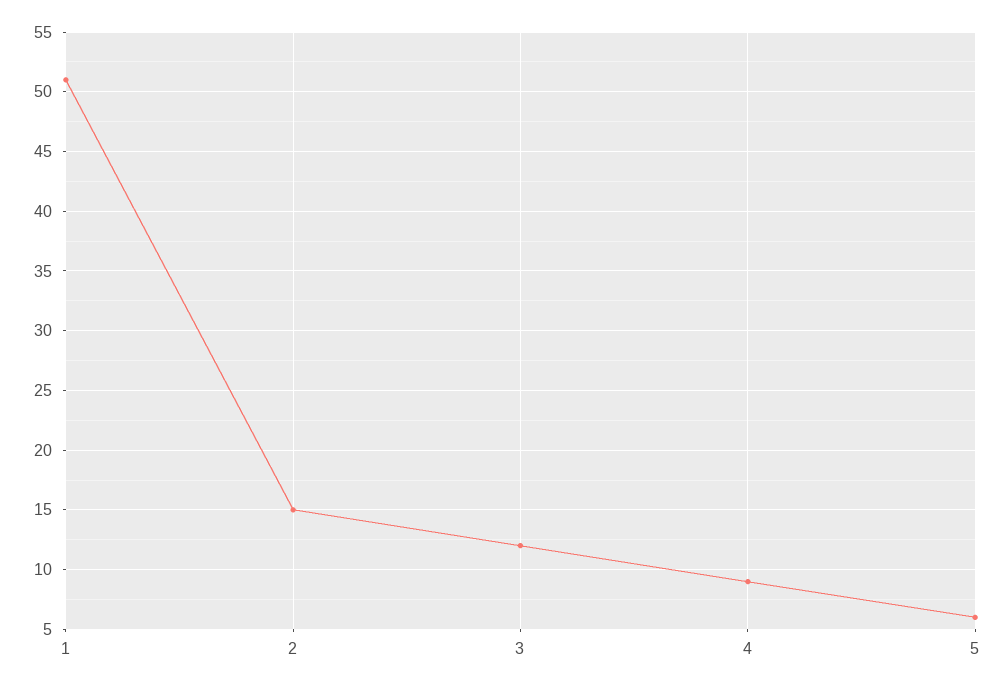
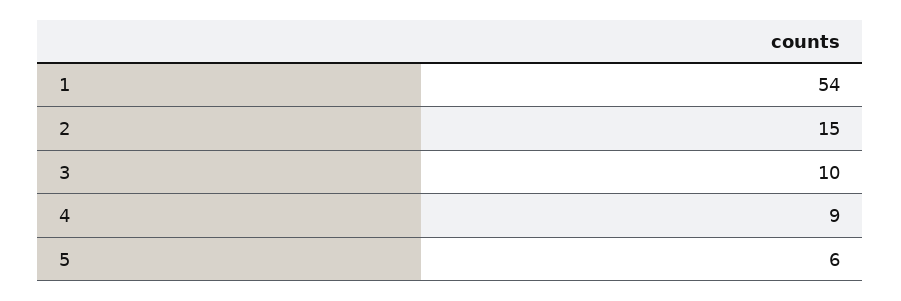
1: 51 -> 54
3: 12 -> 10

